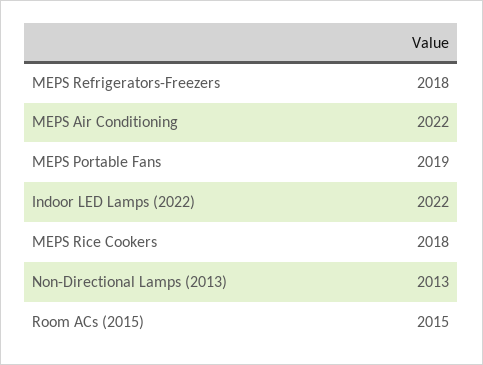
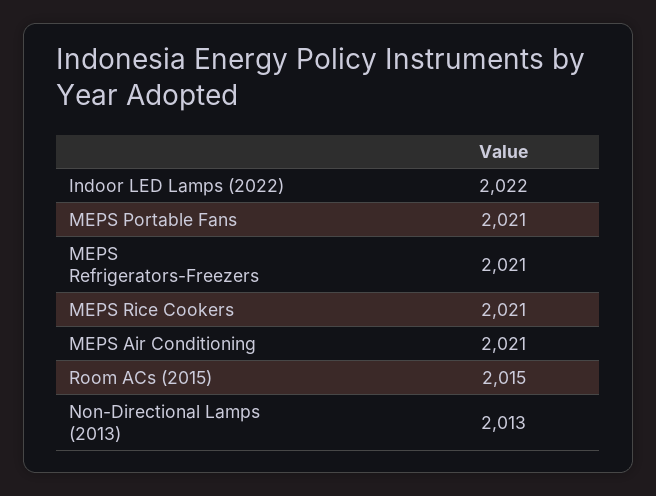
MEPS Refrigerators-Freezers: 2018 -> 2021
MEPS Air Conditioning: 2022 -> 2021
MEPS Portable Fans: 2019 -> 2021
MEPS Rice Cookers: 2018 -> 2021

